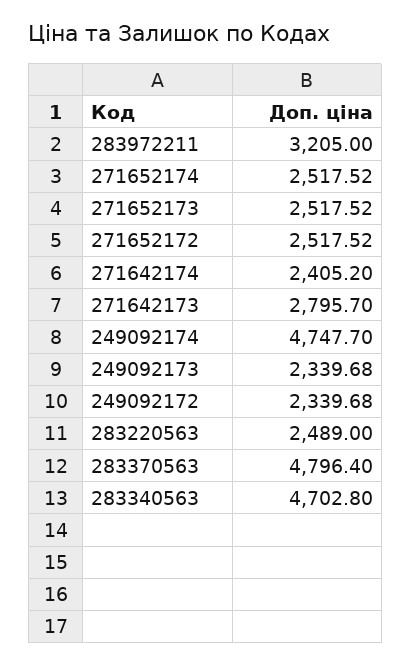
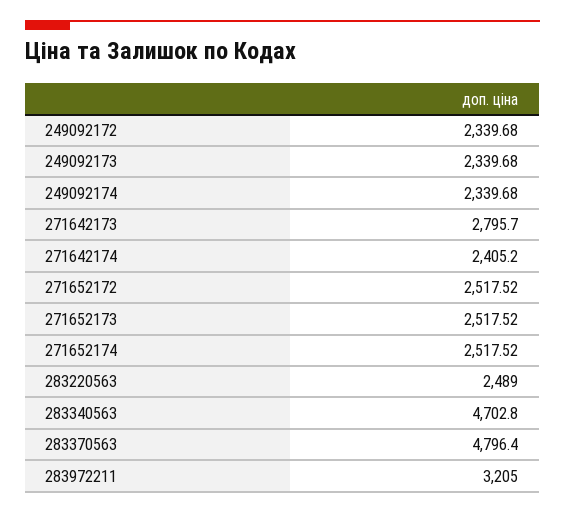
249092174: 4747.7 -> 2339.68

